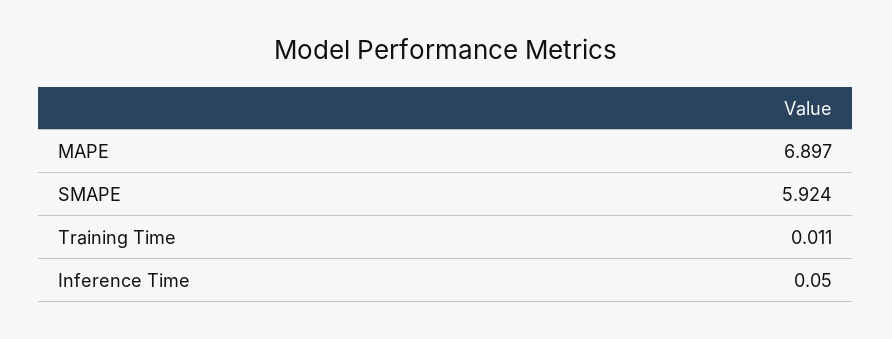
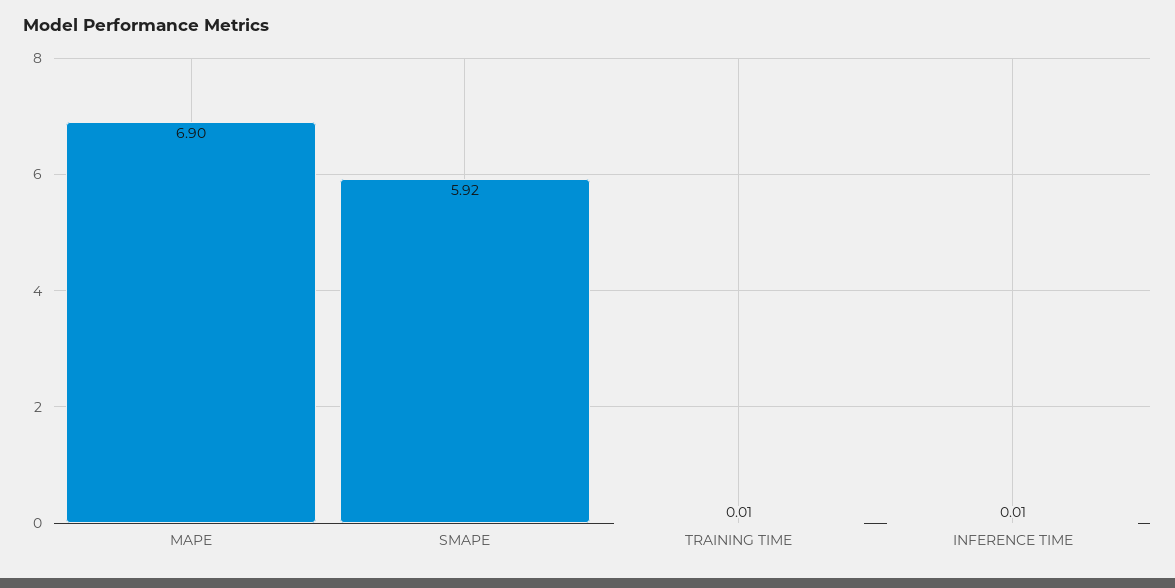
Inference Time: 0.05 -> 0.01

